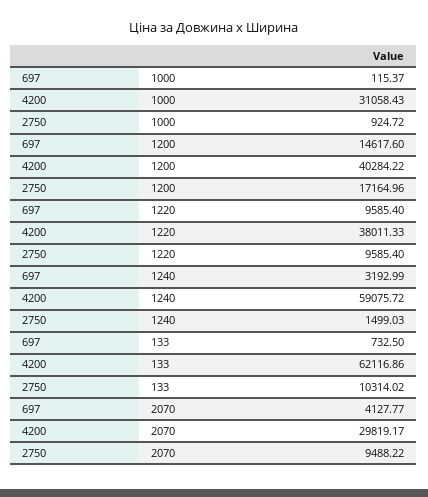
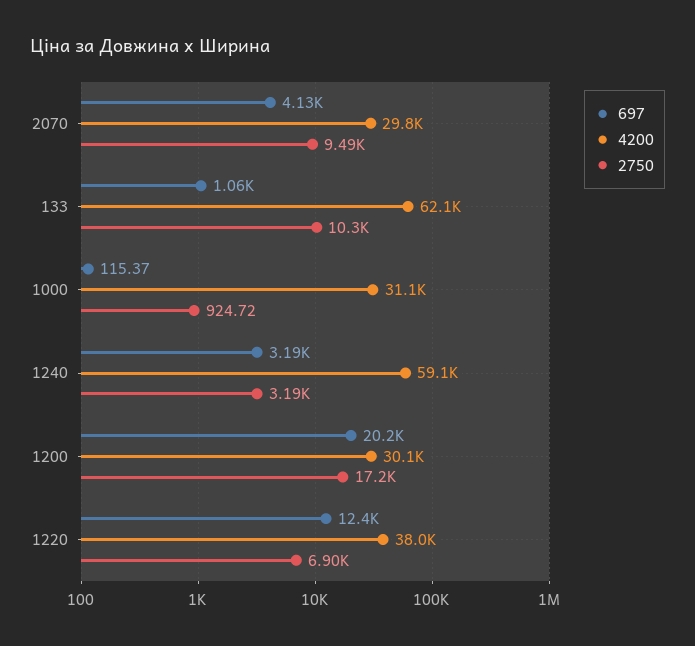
697, 1200: 14617.6 -> 20200
4200, 1200: 40284.22 -> 30100
697, 1220: 9585.4 -> 12400
2750, 1220: 9585.4 -> 6900
2750, 1240: 1499.03 -> 3190
697, 133: 732.5 -> 1060

